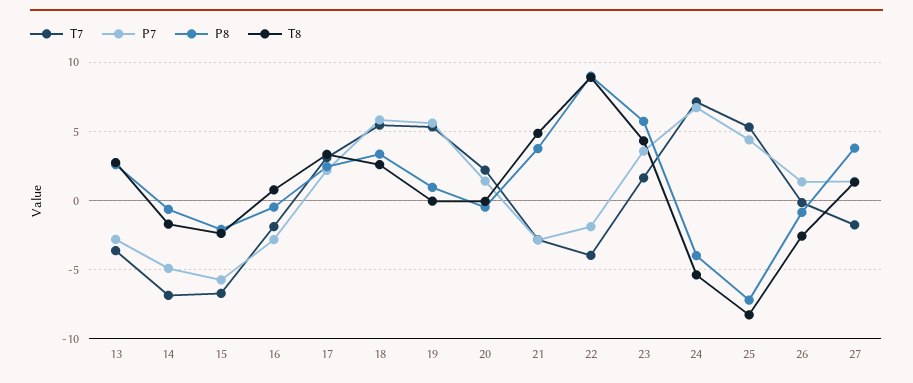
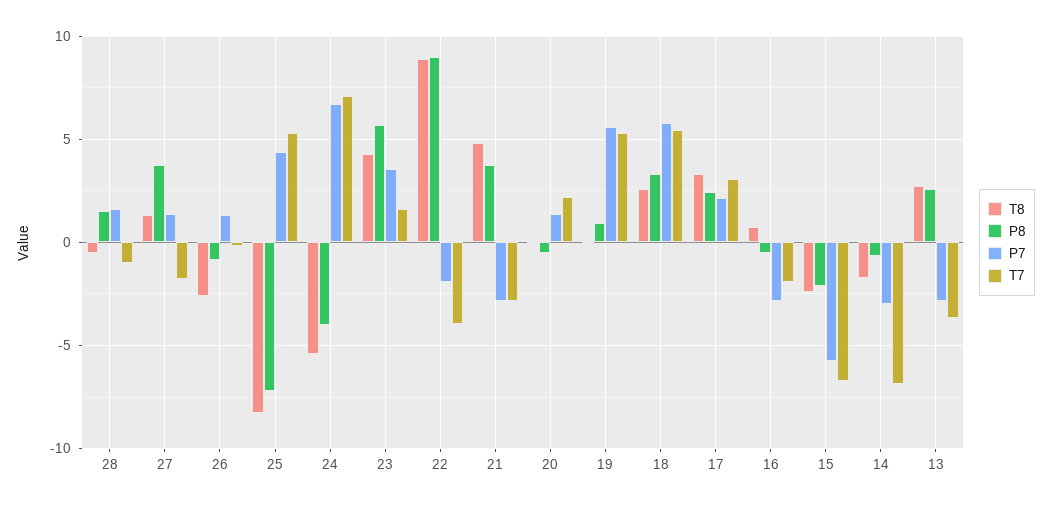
P7, 14: -5 -> -3
T8, 28: none -> -0.5
P8, 28: none -> 1.5
P7, 28: none -> 1.5
T7, 28: none -> -1

